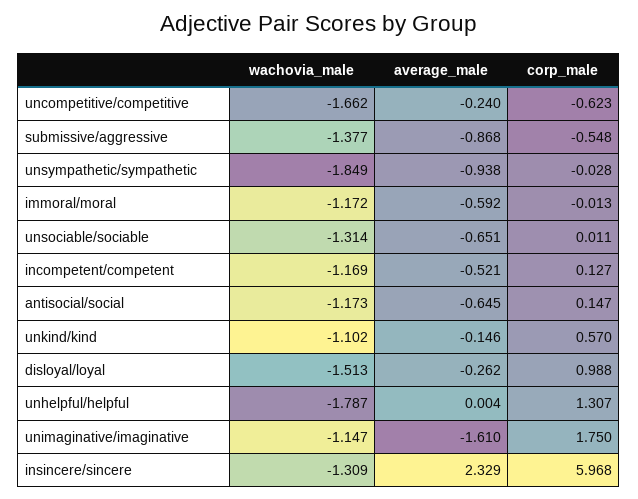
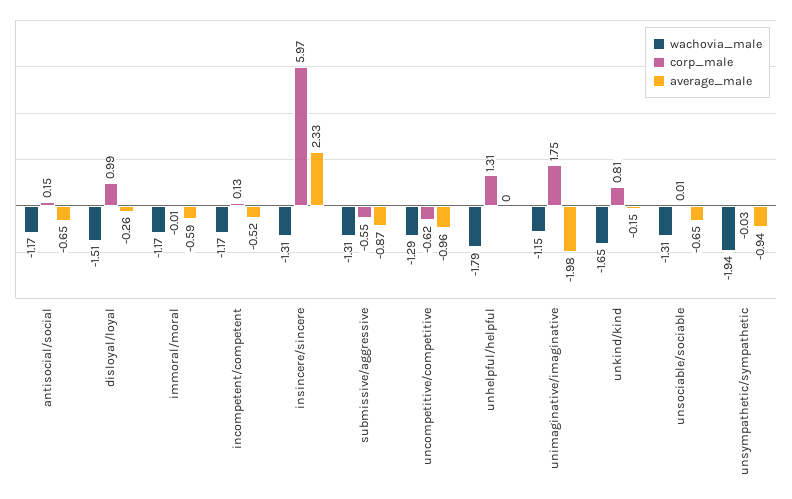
wachovia_male, uncompetitive/competitive: -1.662 -> -1.29
average_male, uncompetitive/competitive: -0.24 -> -0.96
wachovia_male, submissive/aggressive: -1.377 -> -1.31
wachovia_male, unsympathetic/sympathetic: -1.849 -> -1.94
wachovia_male, unkind/kind: -1.102 -> -1.65
corp_male, unkind/kind: 0.57 -> 0.81
average_male, unimaginative/imaginative: -1.61 -> -1.98

